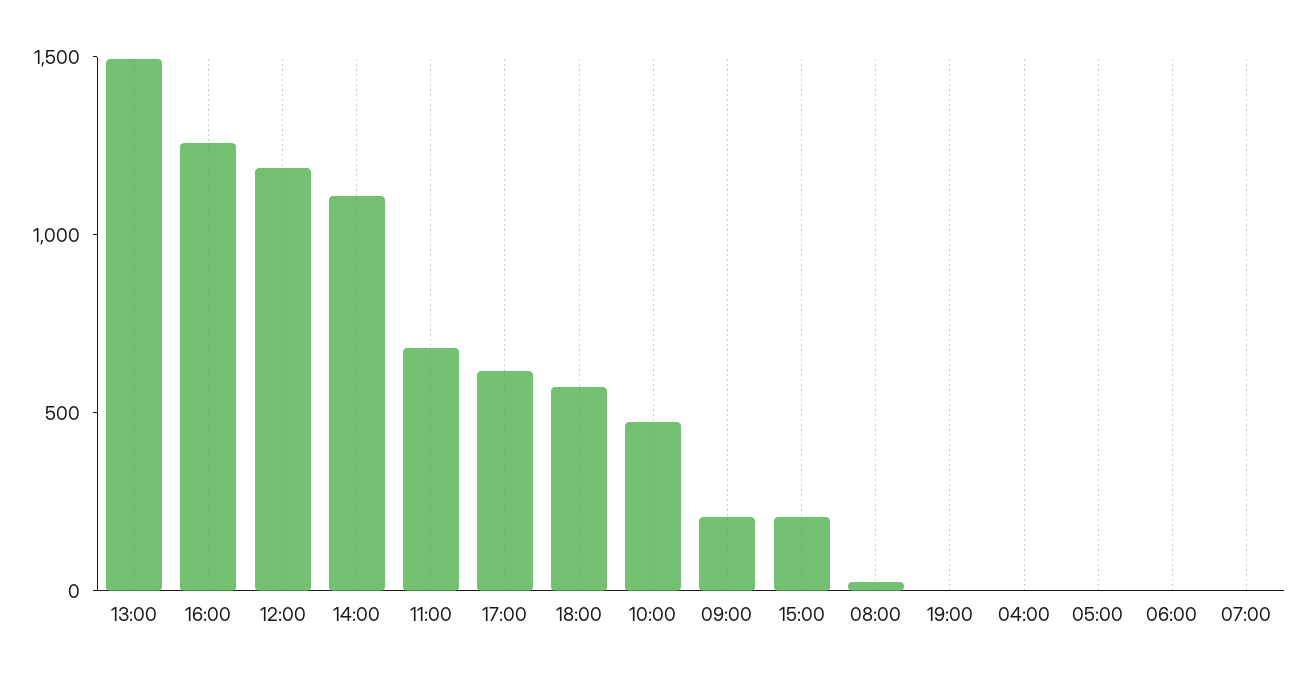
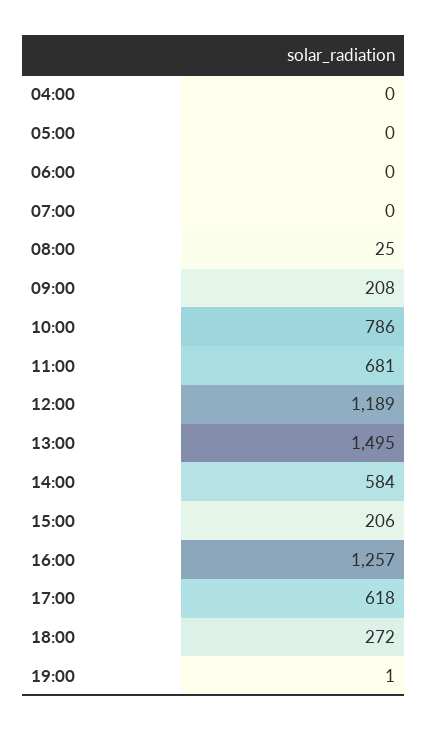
14:00: 1100 -> 584
18:00: 600 -> 272
10:00: 500 -> 786

